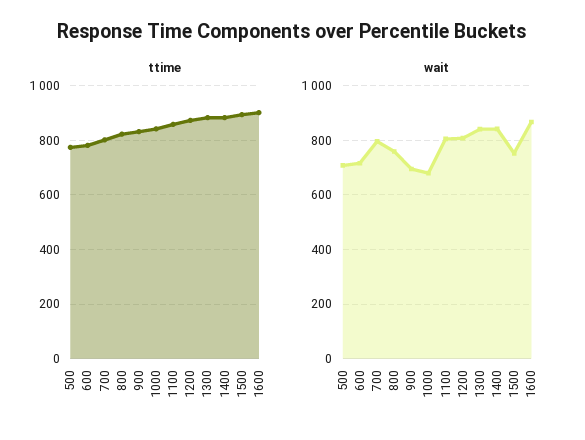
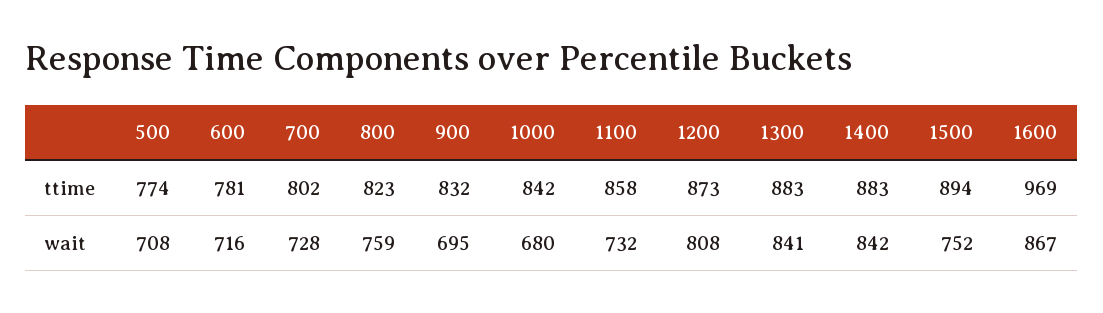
ttime, 1600: 900 -> 969
wait, 700: 800 -> 728
wait, 1100: 800 -> 732

